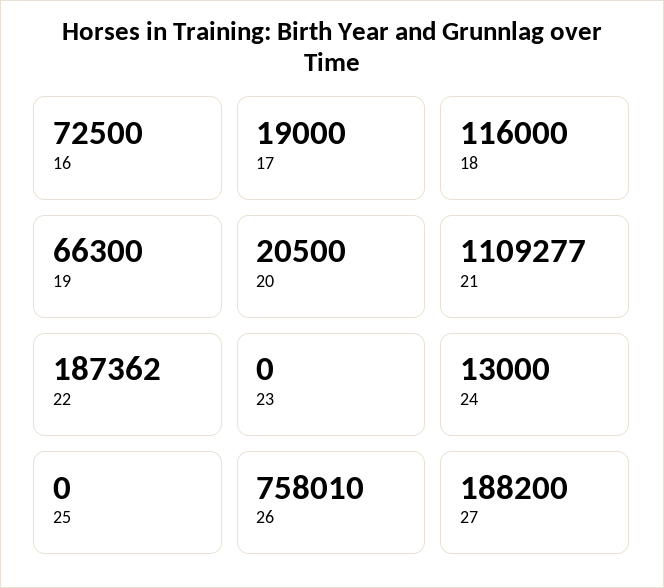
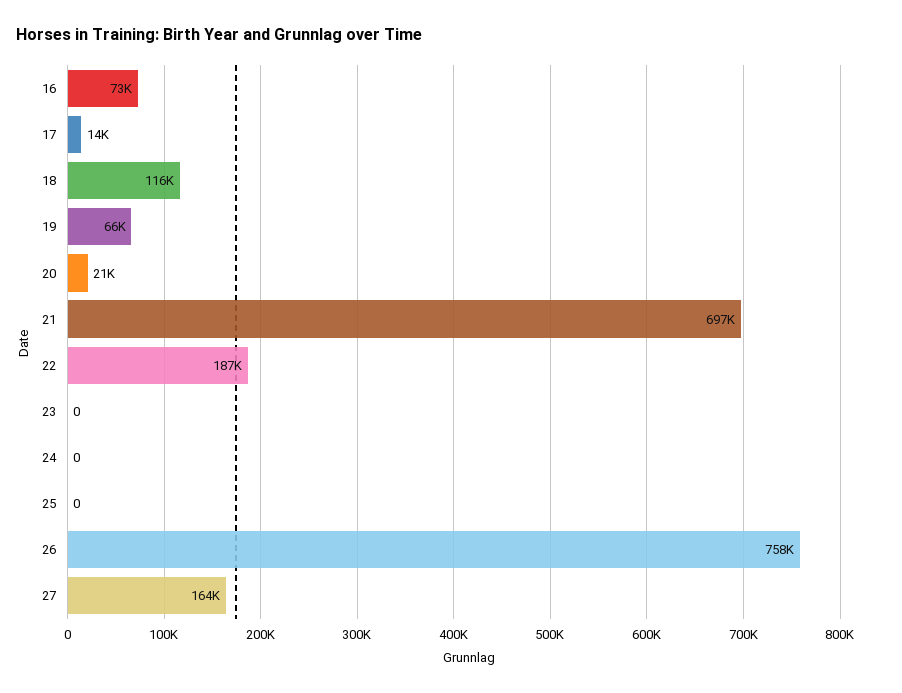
17: 19000 -> 14000
21: 1109277 -> 697000
24: 13000 -> 0
27: 188200 -> 164000

